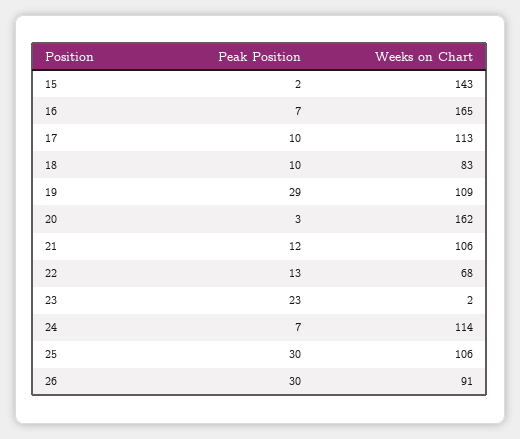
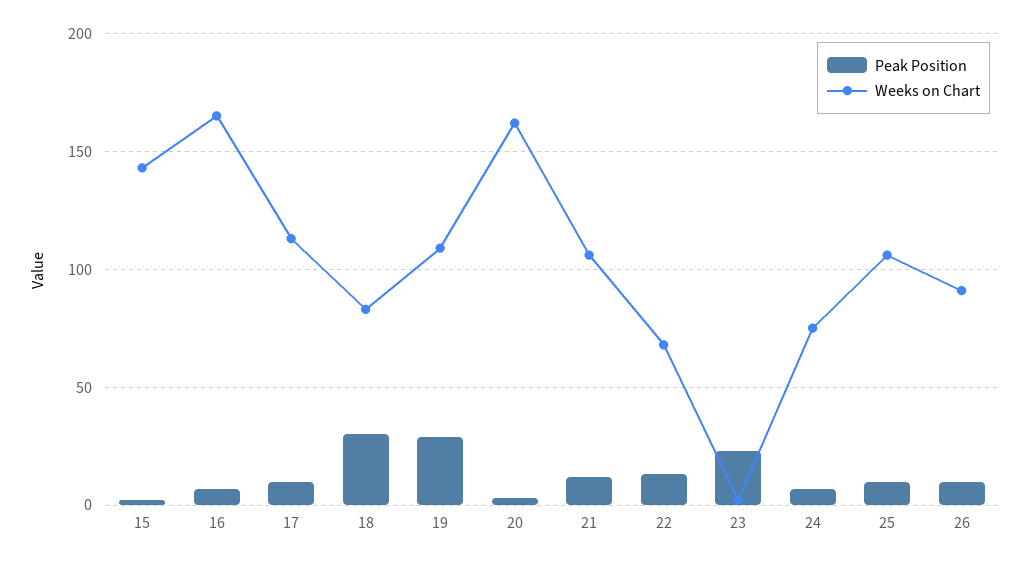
Peak Position, 18: 10 -> 30
Weeks on Chart, 24: 114 -> 75
Peak Position, 25: 30 -> 10
Peak Position, 26: 30 -> 10

